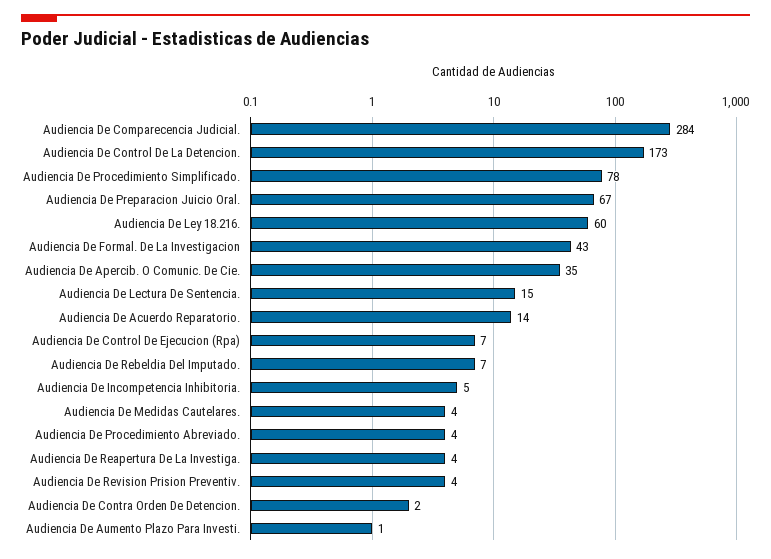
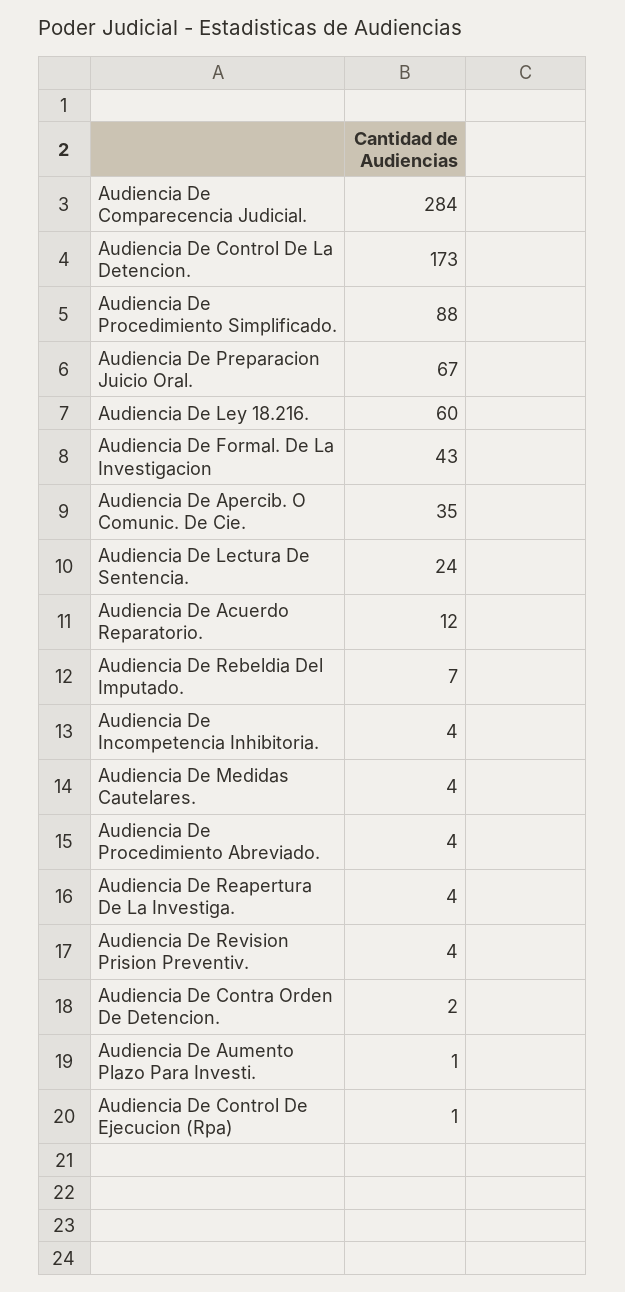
Audiencia De Procedimiento Simplificado.: 78 -> 88
Audiencia De Lectura De Sentencia.: 15 -> 24
Audiencia De Acuerdo Reparatorio.: 14 -> 12
Audiencia De Control De Ejecucion (Rpa): 7 -> 1
Audiencia De Incompetencia Inhibitoria.: 5 -> 4

